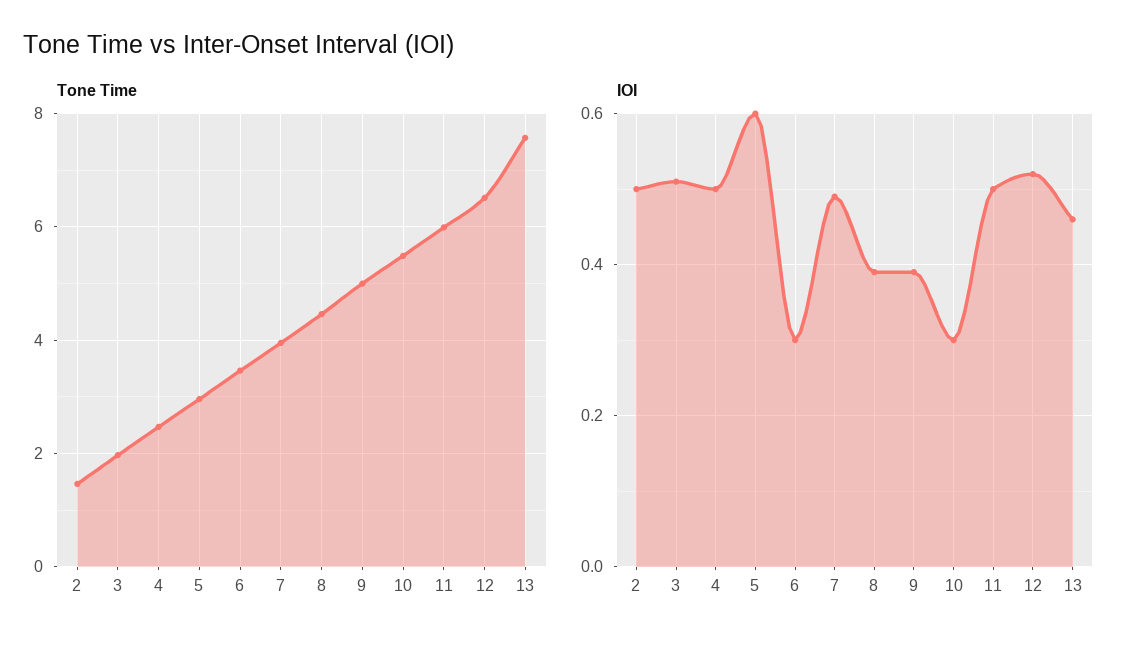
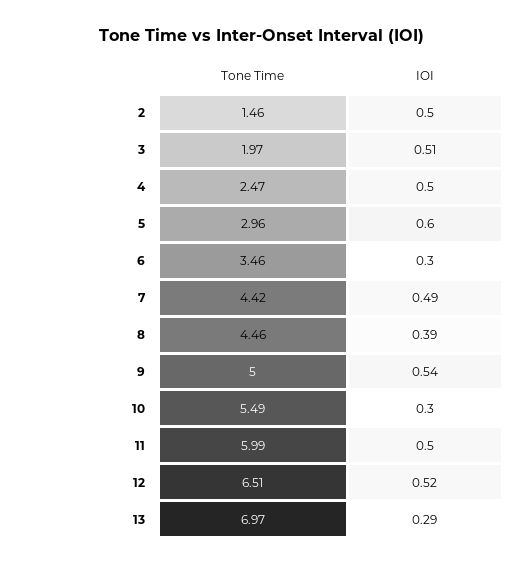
Tone Time, 7: 4 -> 4.42
Tone Time, 13: 7.6 -> 6.97
IOI, 9: 0.4 -> 0.54
IOI, 13: 0.45 -> 0.29

